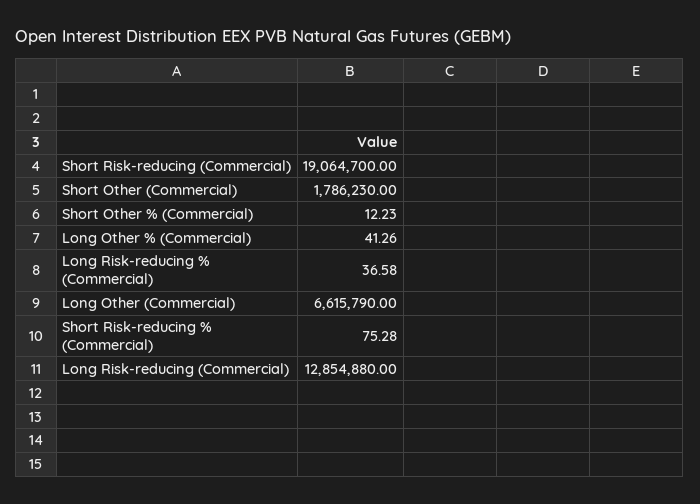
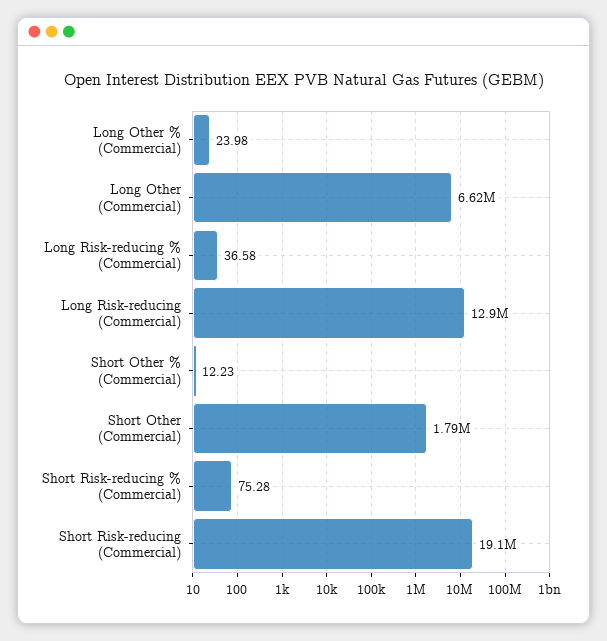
Long Other % (Commercial): 41.26 -> 23.98

